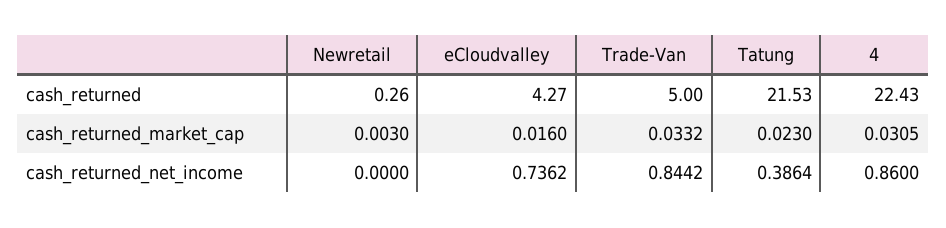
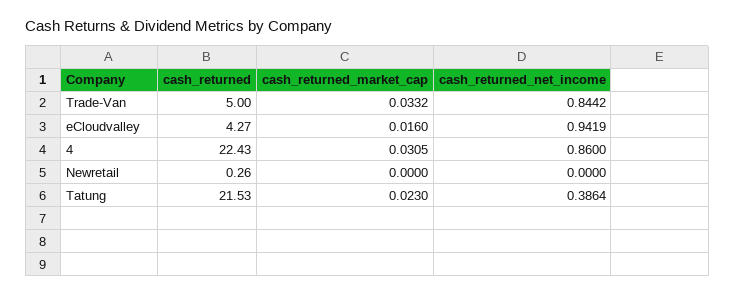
Newretail, cash_returned_market_cap: 0.003 -> 0
eCloudvalley, cash_returned_net_income: 0.7362 -> 0.9419

